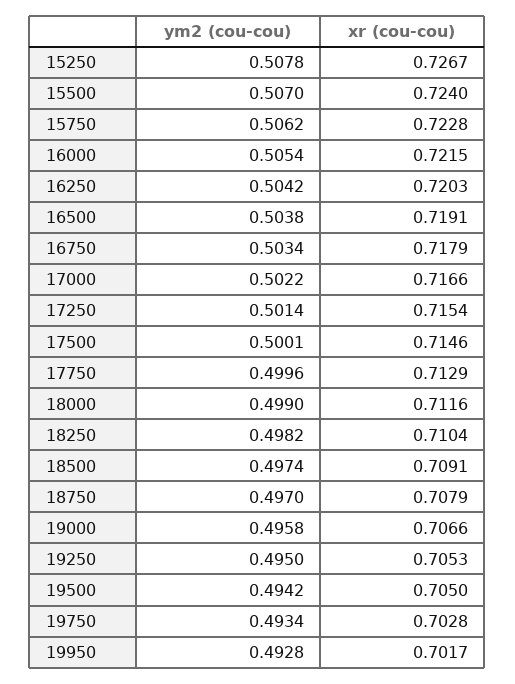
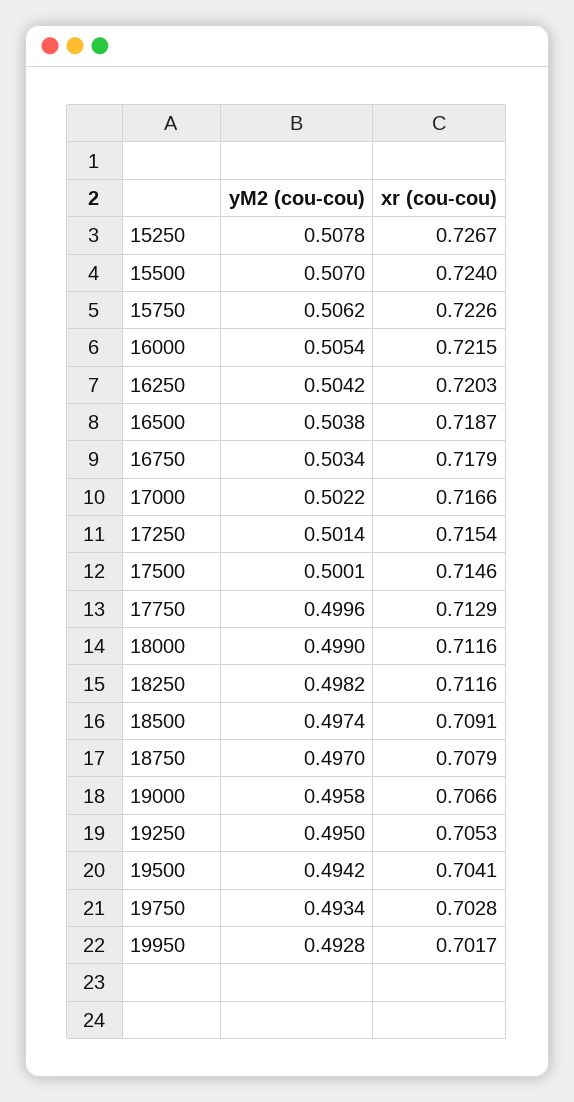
xr (cou-cou), 15750: 0.7228 -> 0.7226
xr (cou-cou), 16500: 0.7191 -> 0.7187
xr (cou-cou), 18250: 0.7104 -> 0.7116
xr (cou-cou), 19500: 0.705 -> 0.7041

